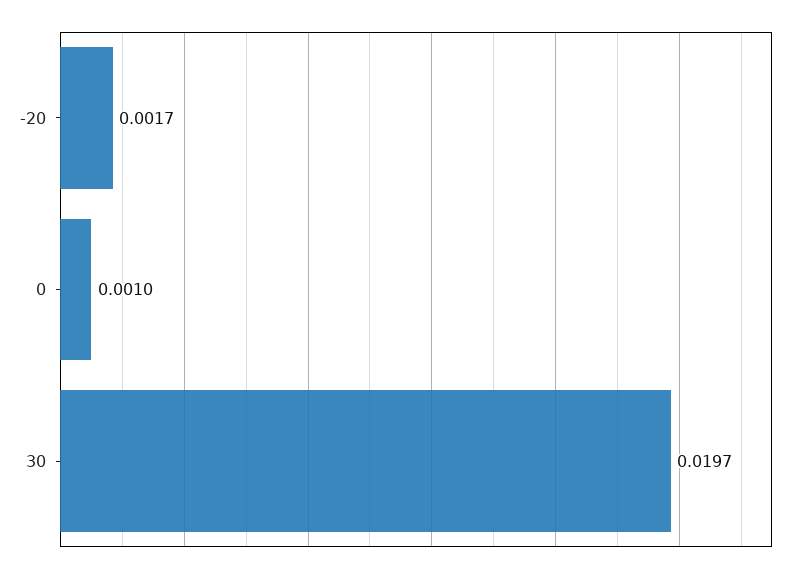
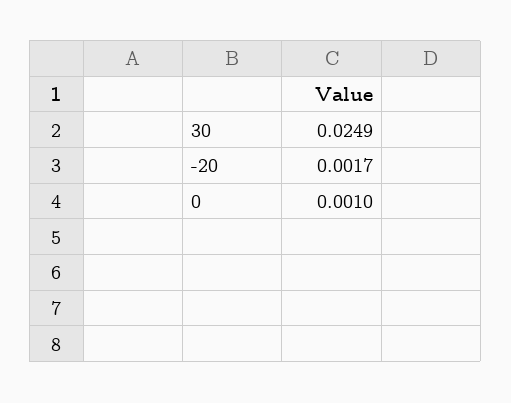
30: 0.0197 -> 0.0249

